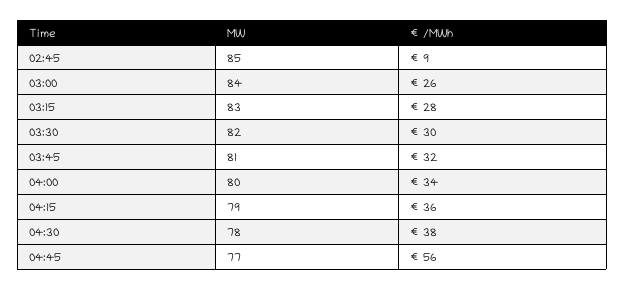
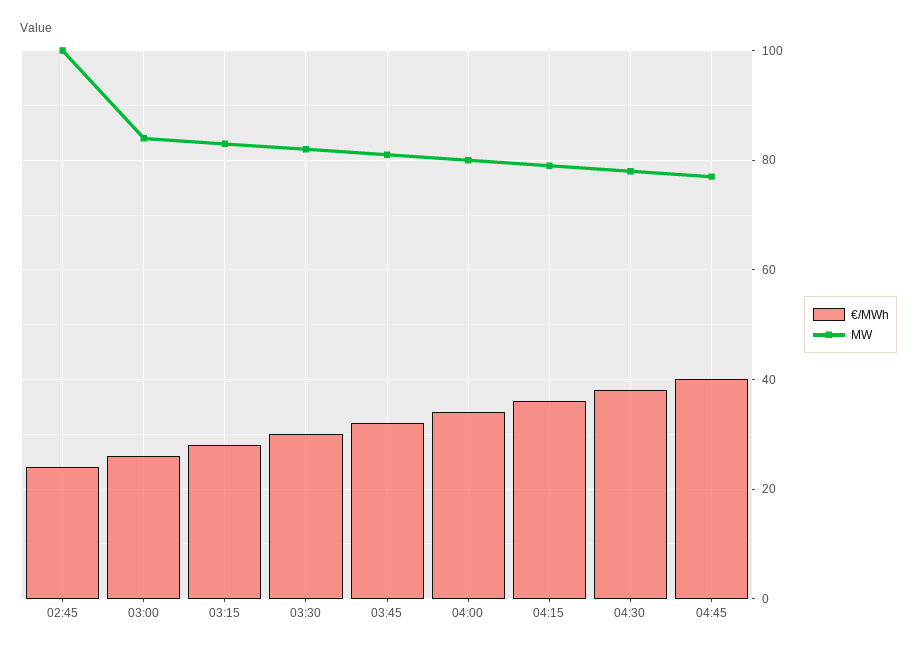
MW, 02:45: 85 -> 100
€/MWh, 02:45: 9 -> 25
€/MWh, 04:45: 56 -> 40

